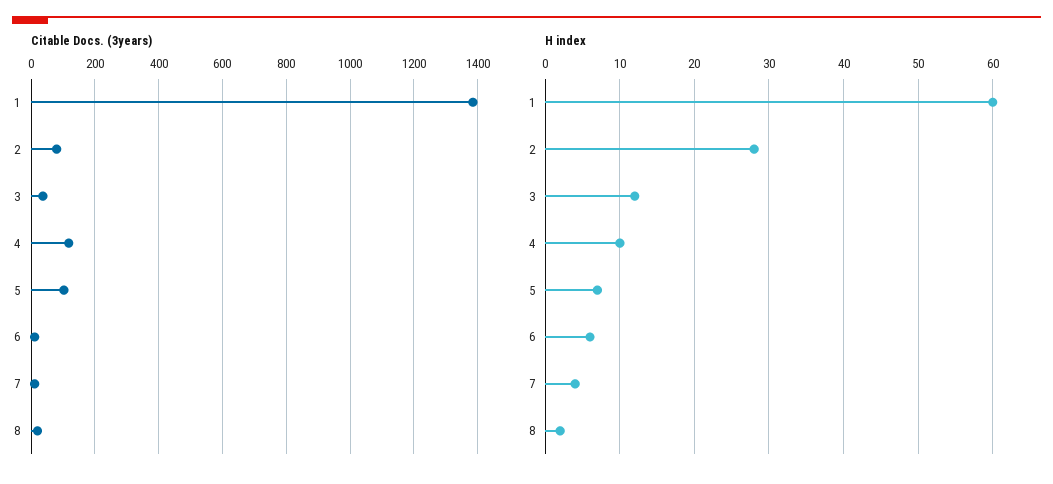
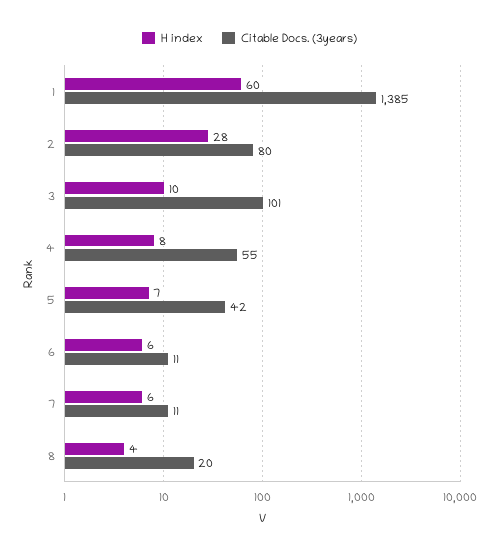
Citable Docs. (3years), 3: 40 -> 101
Citable Docs. (3years), 4: 120 -> 55
Citable Docs. (3years), 5: 100 -> 42
H index, 3: 12 -> 10
H index, 4: 10 -> 8
H index, 7: 4 -> 6
H index, 8: 2 -> 4

